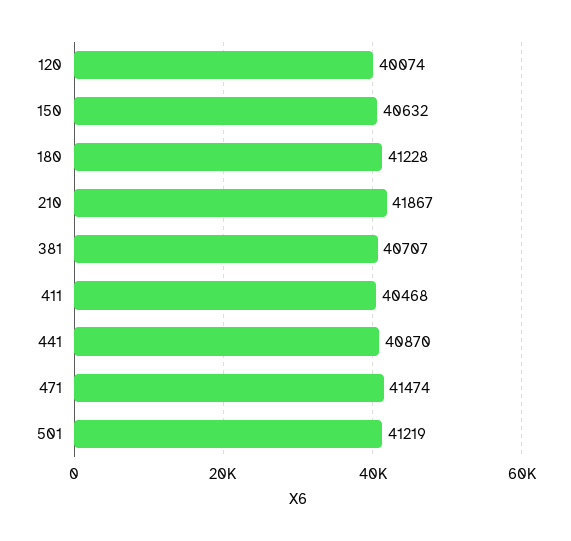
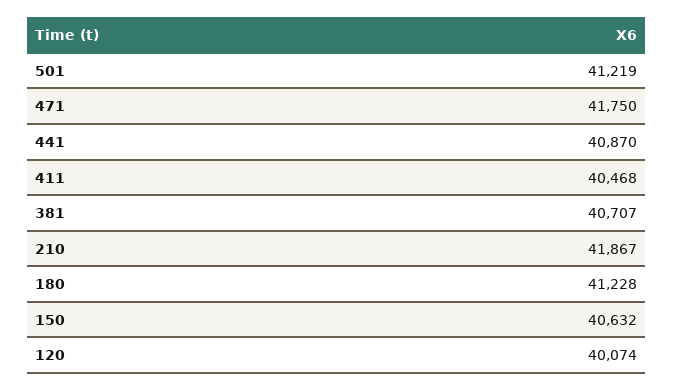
471: 41474 -> 41750

